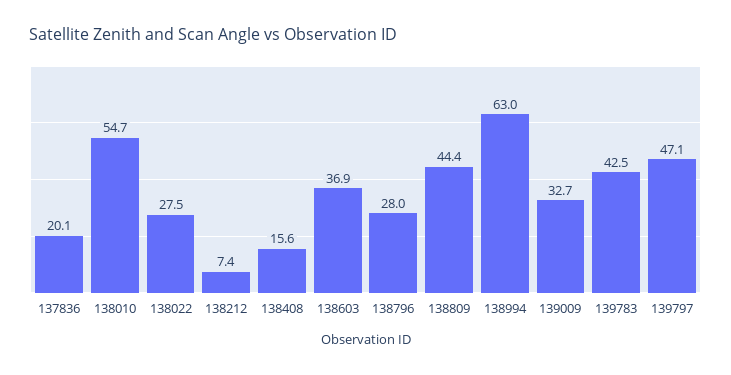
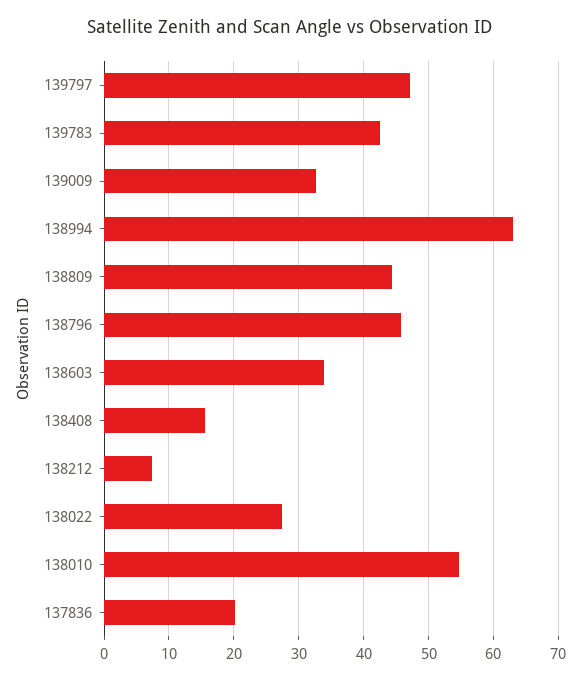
138603: 36.9 -> 34
138796: 28 -> 46

